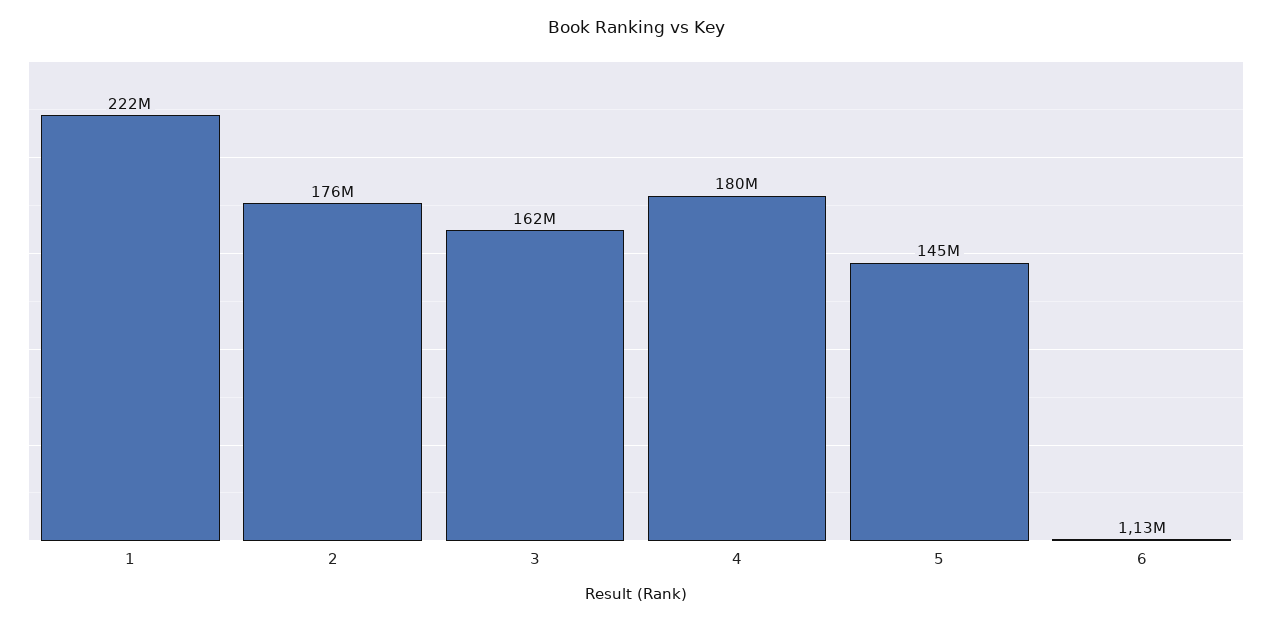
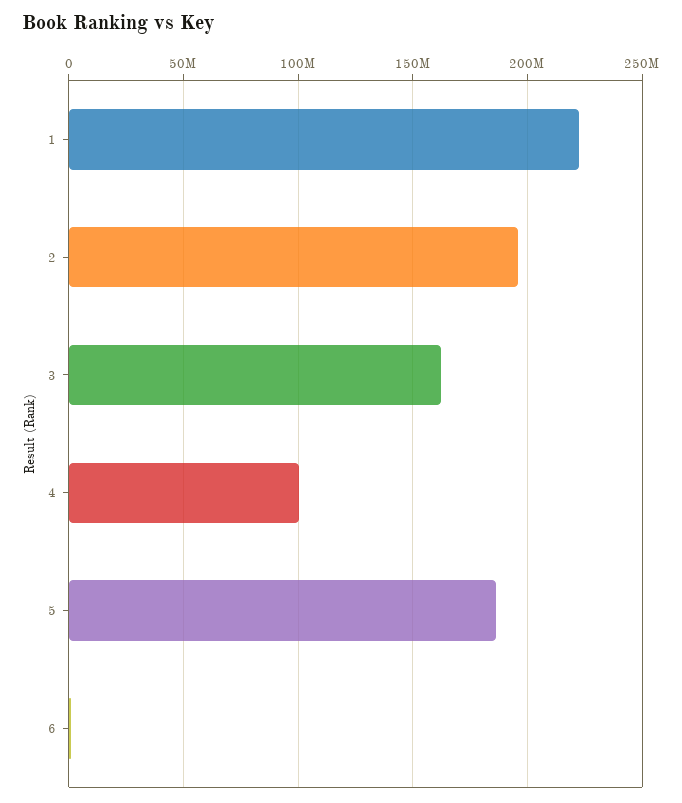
2: 176000000 -> 195000000
4: 180000000 -> 100000000
5: 145000000 -> 185000000

